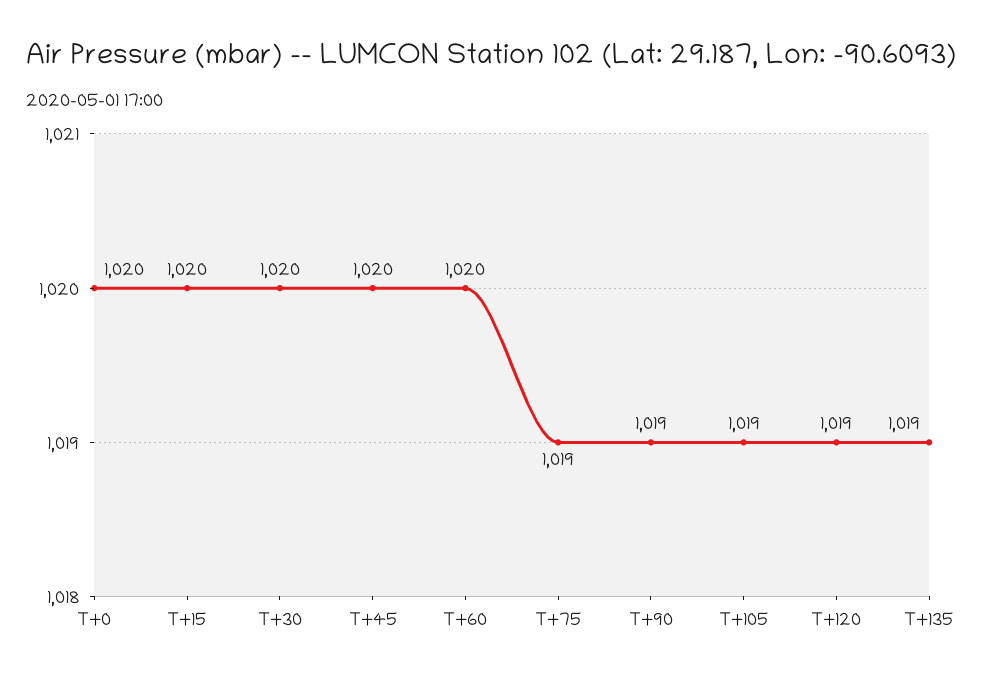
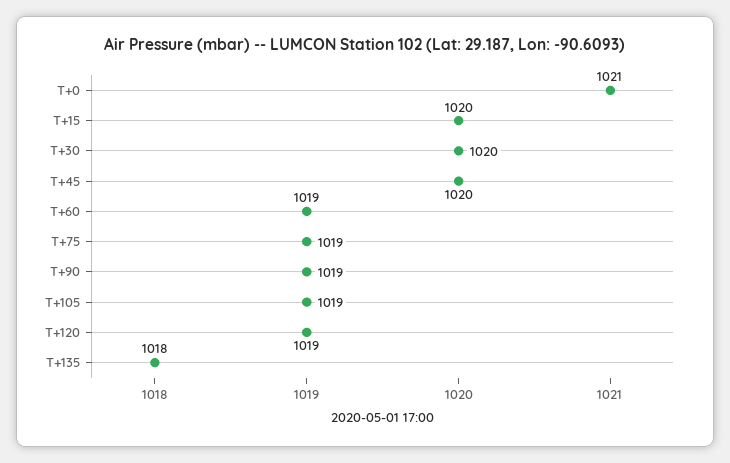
T+0: 1020 -> 1021
T+60: 1020 -> 1019
T+135: 1019 -> 1018

